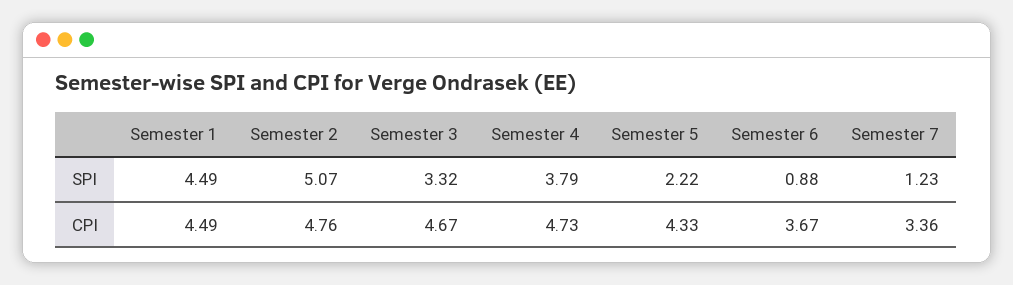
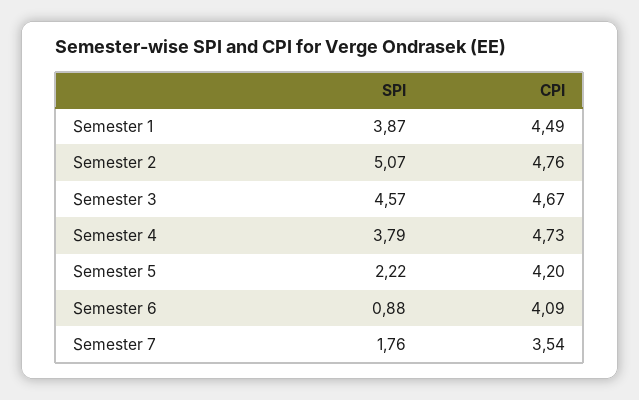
Semester 1, SPI: 4.49 -> 3.87
Semester 3, SPI: 3.32 -> 4.57
Semester 7, SPI: 1.23 -> 1.76
Semester 5, CPI: 4.33 -> 4.2
Semester 6, CPI: 3.67 -> 4.09
Semester 7, CPI: 3.36 -> 3.54

